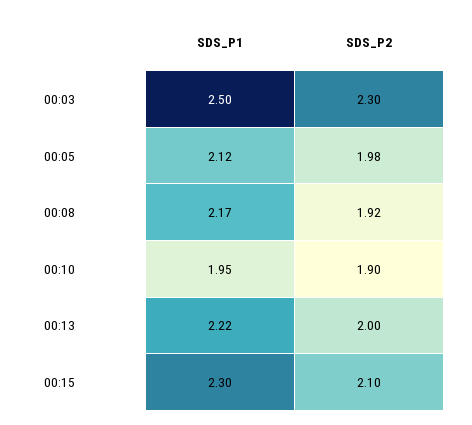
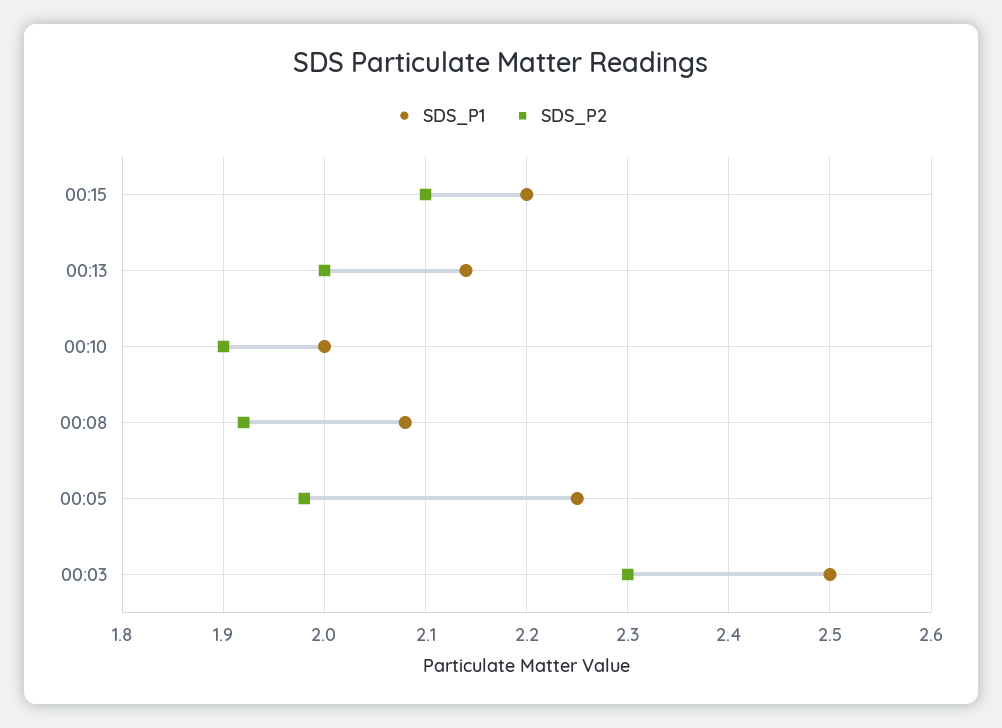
SDS_P1, 00:05: 2.12 -> 2.25
SDS_P1, 00:08: 2.17 -> 2.08
SDS_P1, 00:10: 1.95 -> 2
SDS_P1, 00:13: 2.22 -> 2.14
SDS_P1, 00:15: 2.3 -> 2.2

